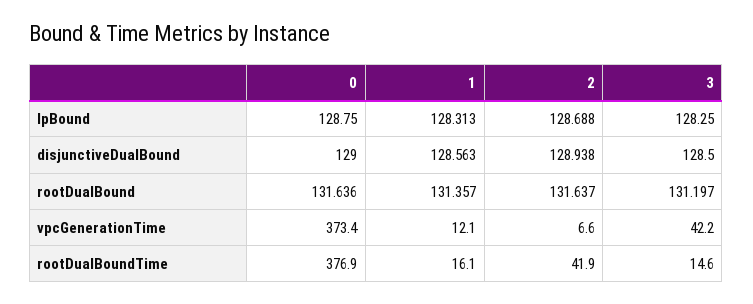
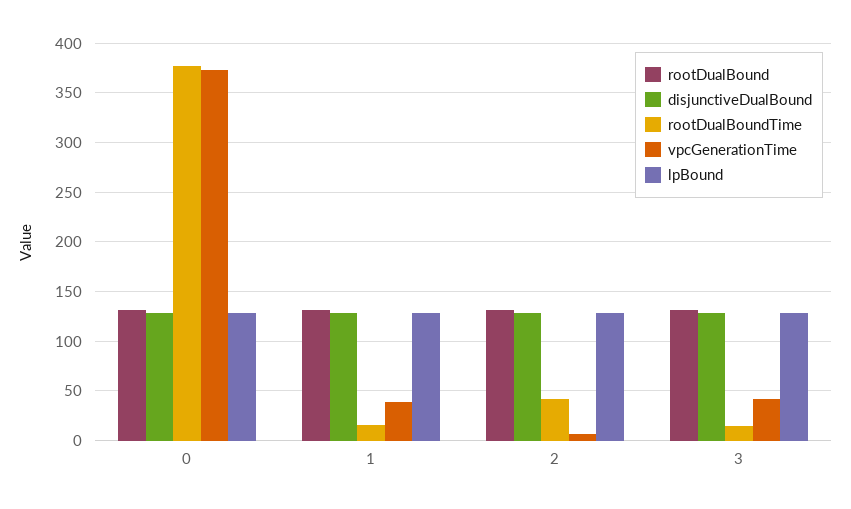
vpcGenerationTime, 1: 12.1 -> 40

